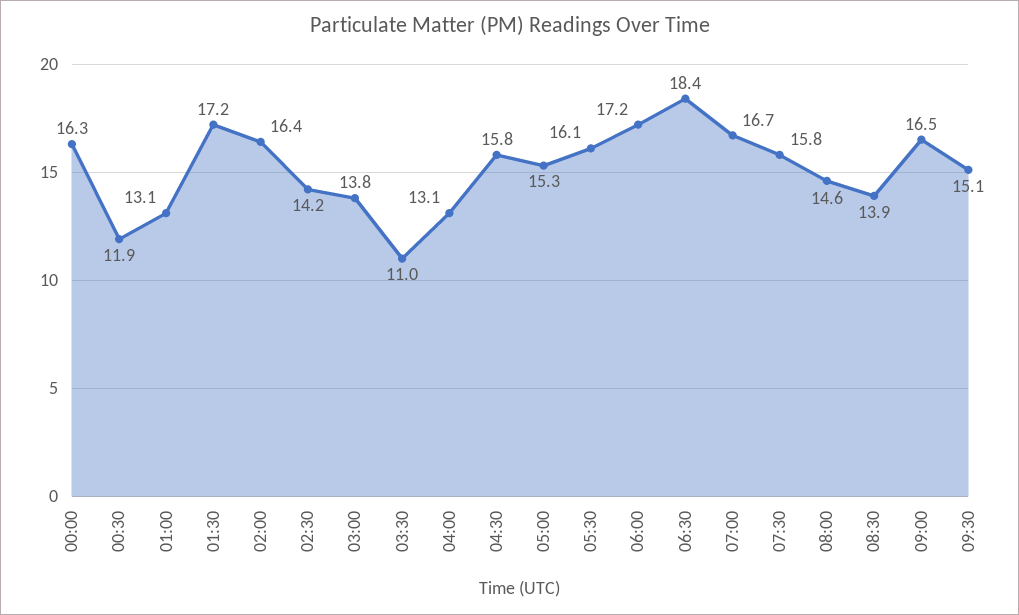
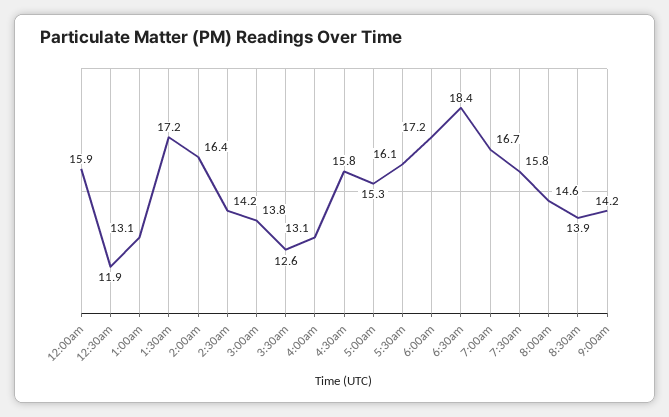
00:00: 16.3 -> 15.9
03:30: 11 -> 12.6
09:00: 16.5 -> 14.2
09:30: 15.1 -> none

